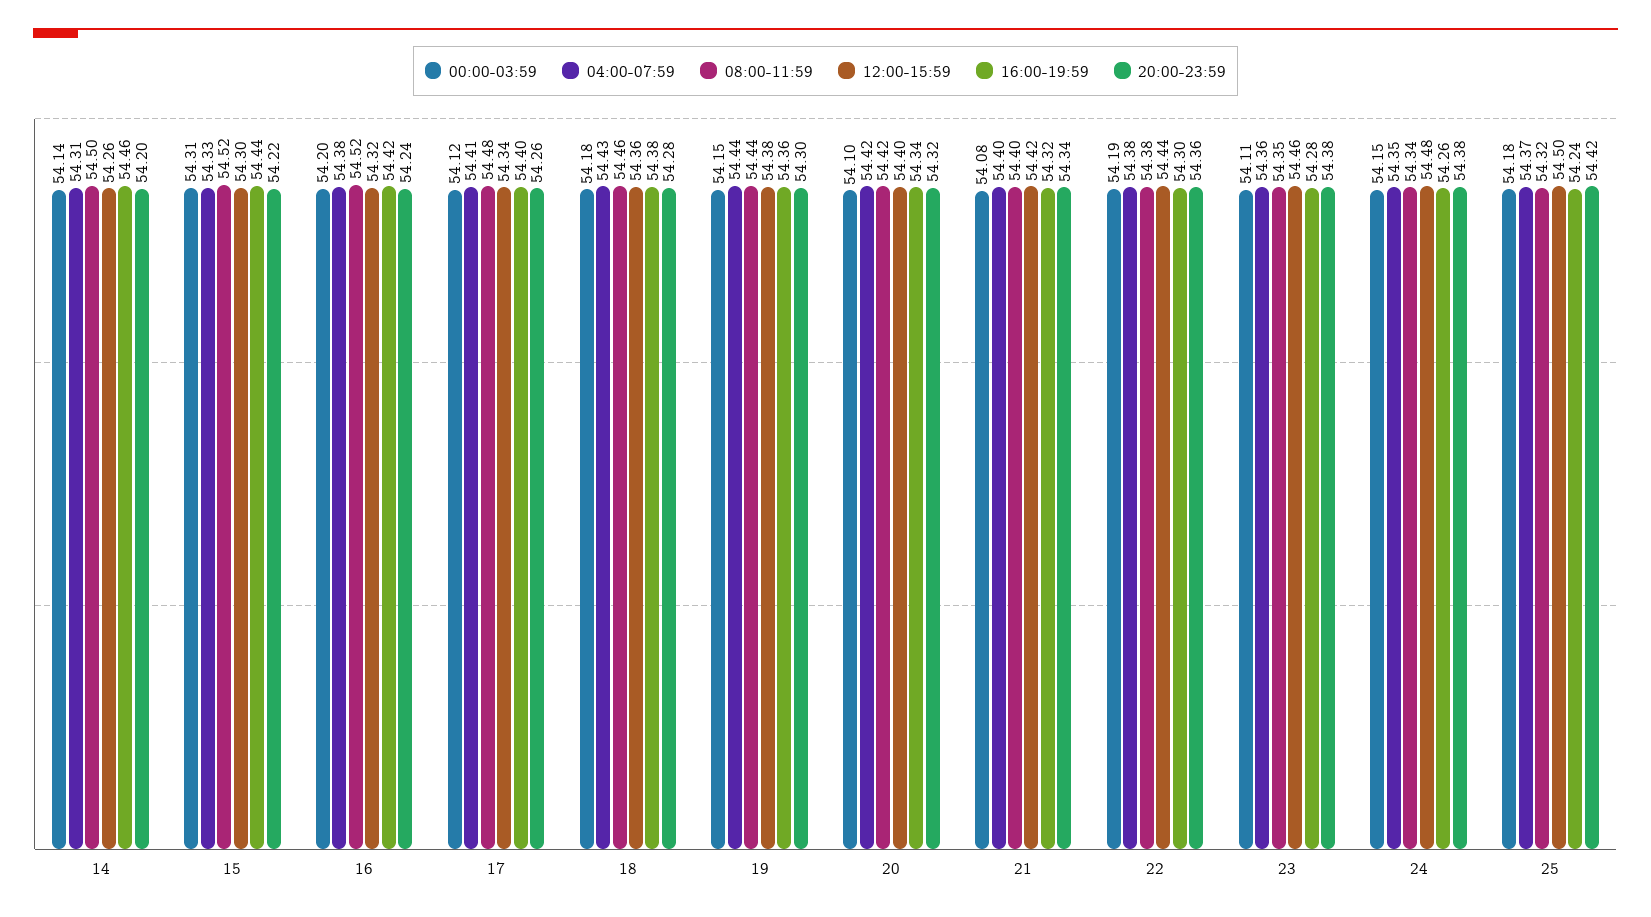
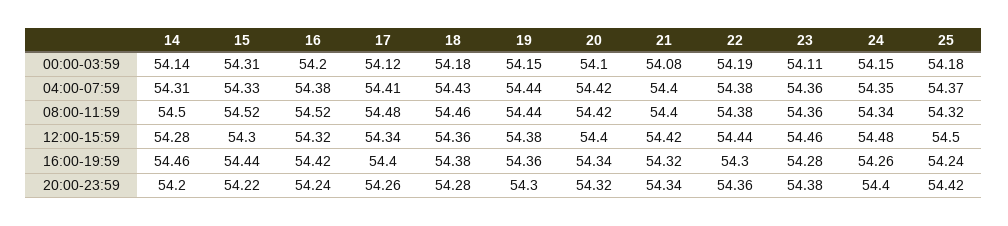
12:00-15:59, 14: 54.26 -> 54.28
08:00-11:59, 23: 54.35 -> 54.36
20:00-23:59, 24: 54.38 -> 54.4

